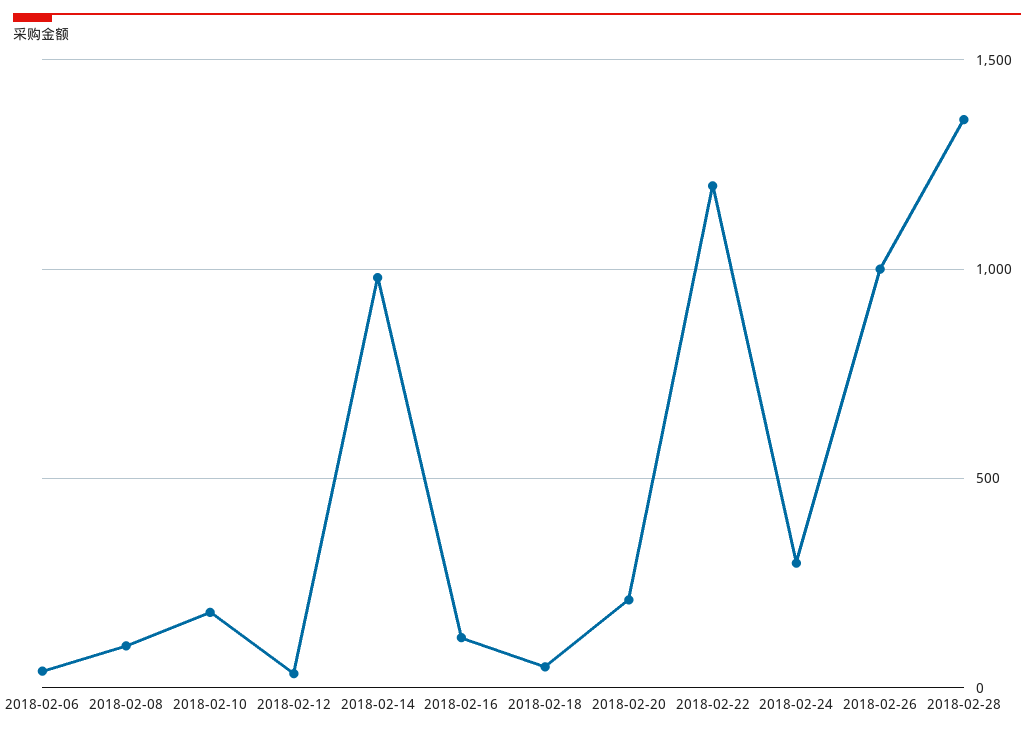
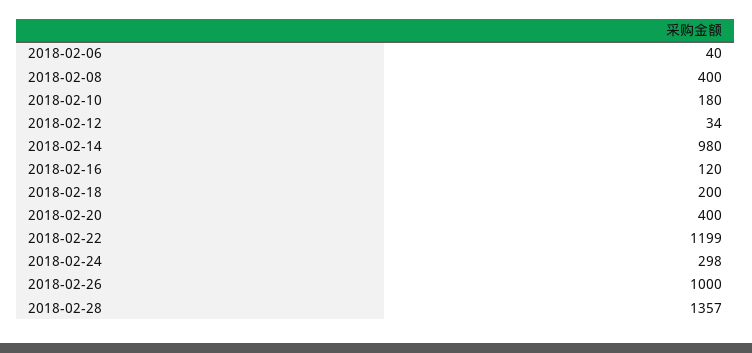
2018-02-08: 100 -> 400
2018-02-18: 50 -> 200
2018-02-20: 200 -> 400

